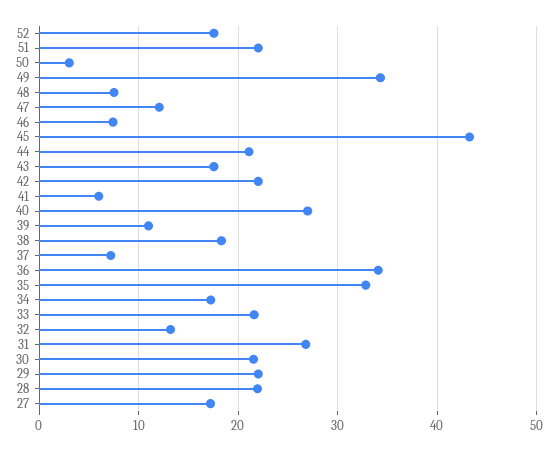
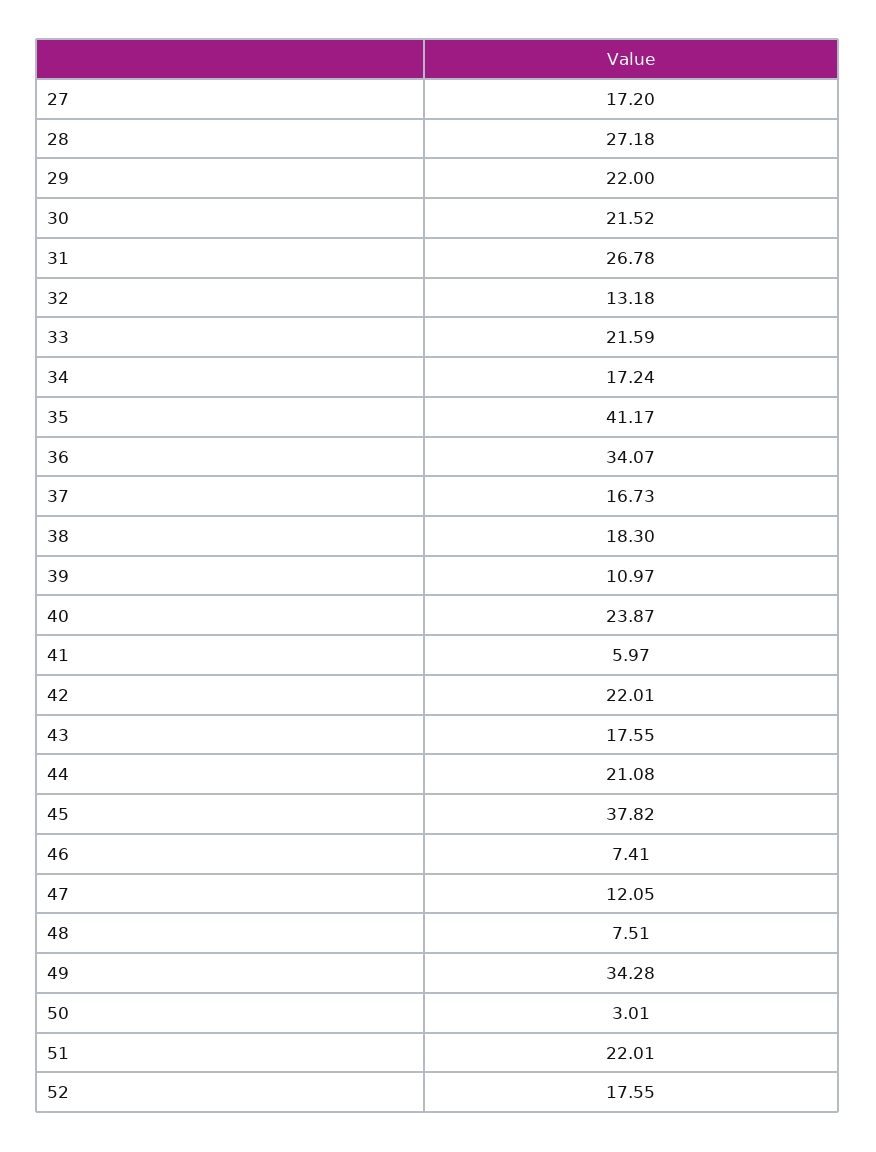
45: 43 -> 37.82
40: 27 -> 23.87
37: 7 -> 16.73
35: 33 -> 41.17
28: 22 -> 27.18

